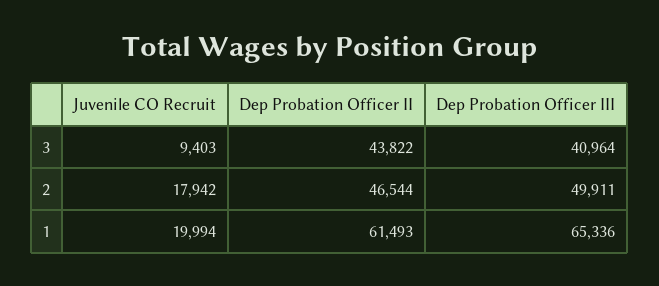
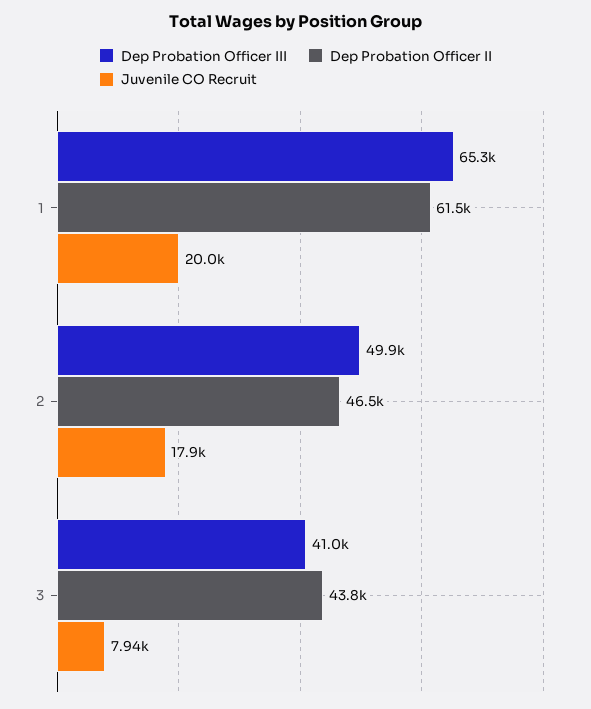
Juvenile CO Recruit, 3: 9403 -> 7940

